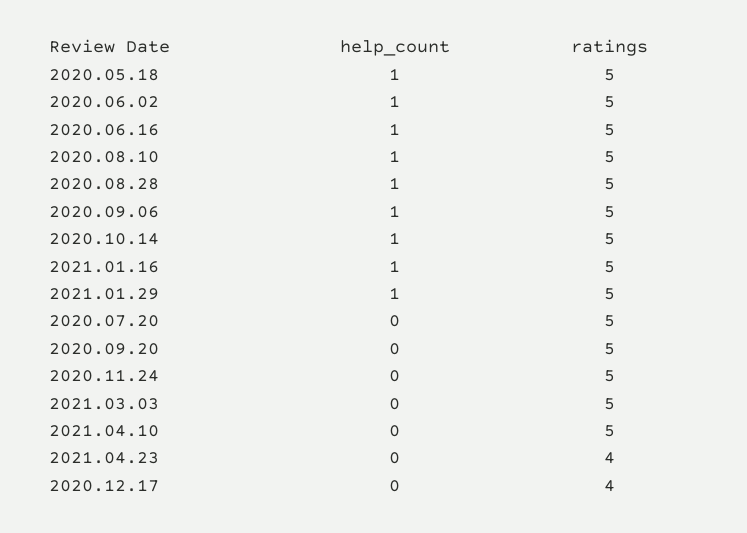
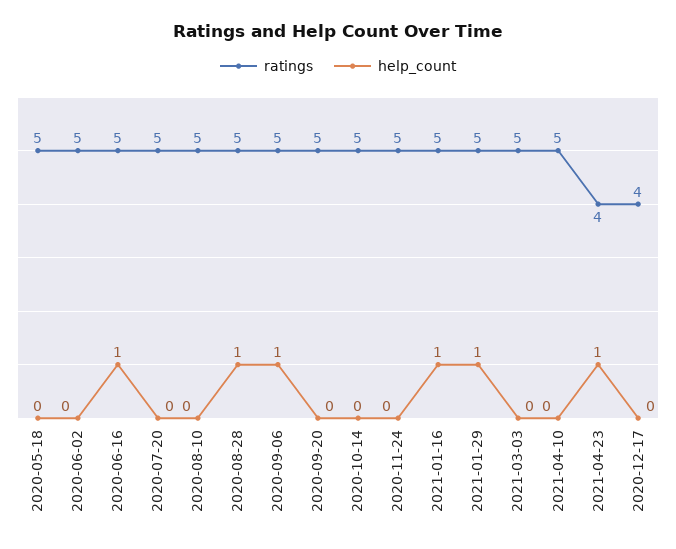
help_count, 2020.05.18: 1 -> 0
help_count, 2020.06.02: 1 -> 0
help_count, 2020.08.10: 1 -> 0
help_count, 2020.10.14: 1 -> 0
help_count, 2021.04.23: 0 -> 1

